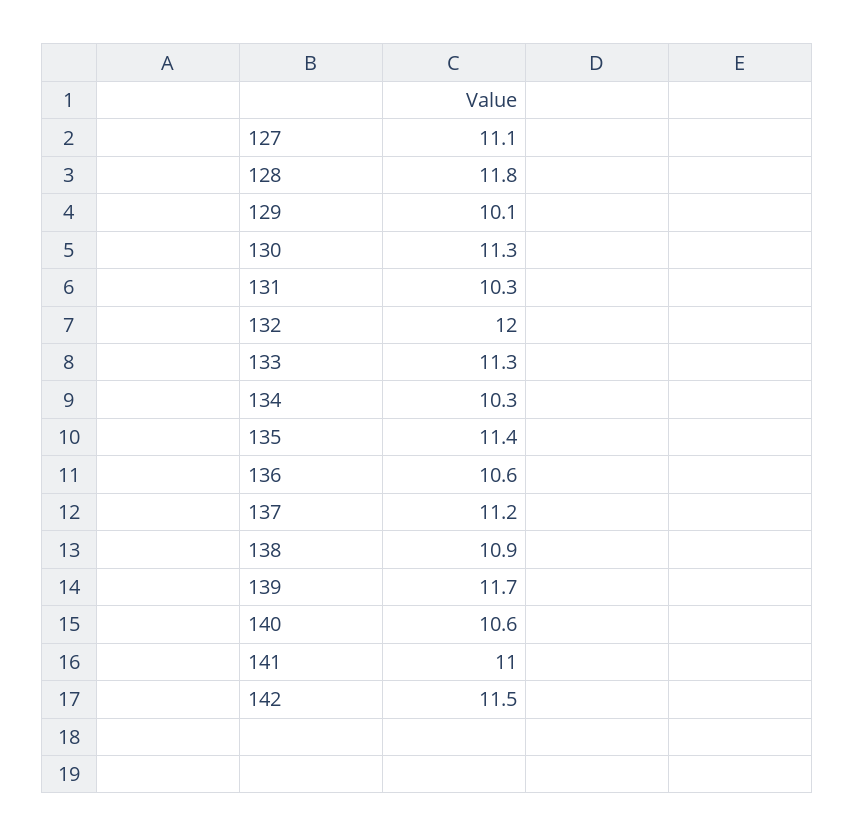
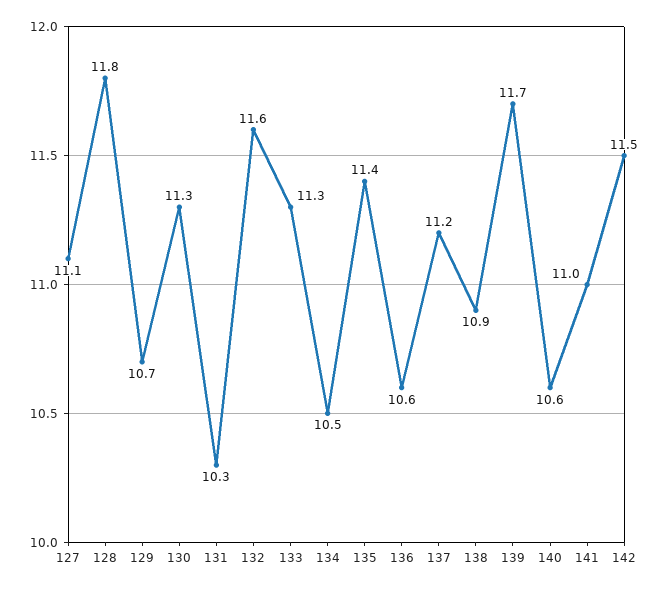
129: 10.1 -> 10.7
132: 12 -> 11.6
134: 10.3 -> 10.5

